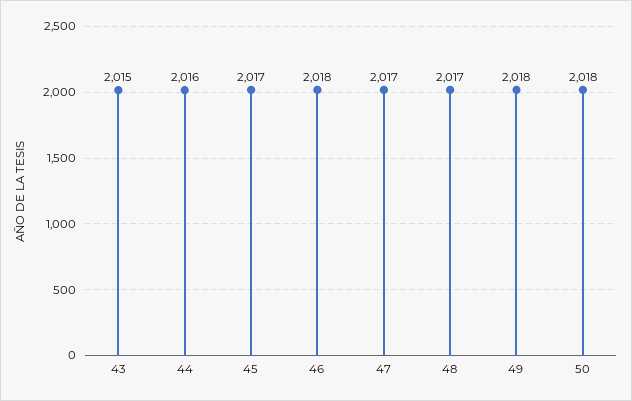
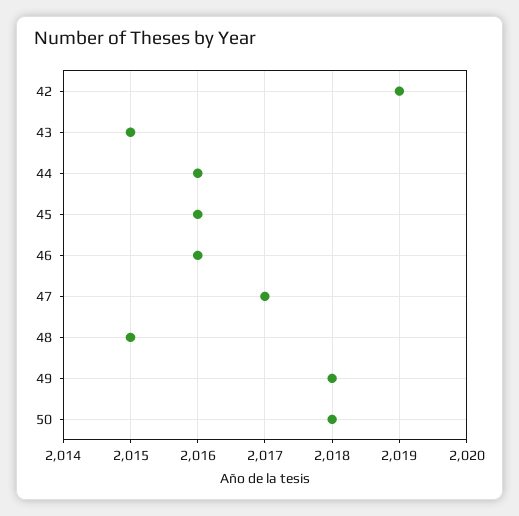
45: 2017 -> 2016
46: 2018 -> 2016
48: 2017 -> 2015
42: none -> 2019

